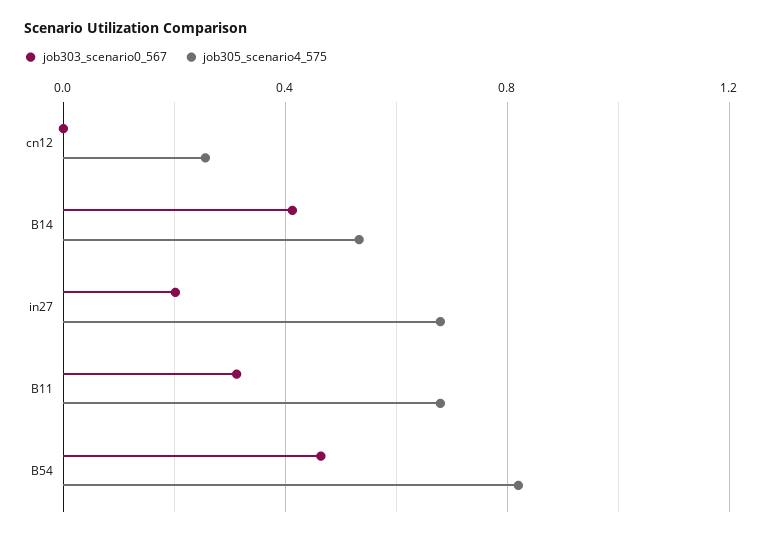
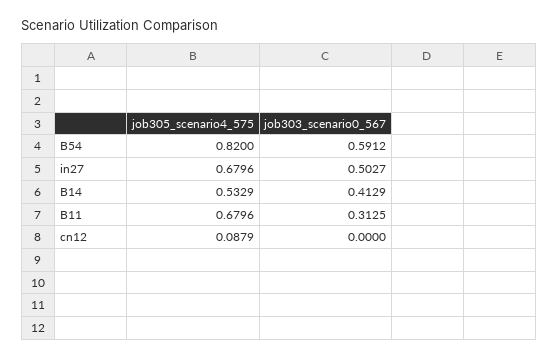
job305_scenario4_575, cn12: 0.25 -> 0.0879
job303_scenario0_567, in27: 0.2 -> 0.5027
job303_scenario0_567, B54: 0.45 -> 0.5912

